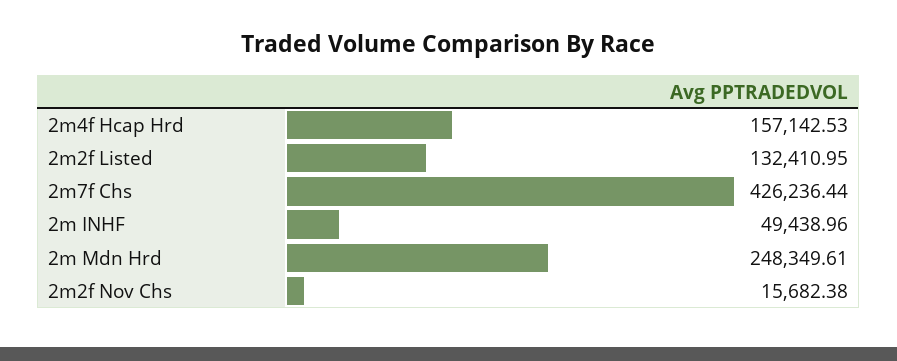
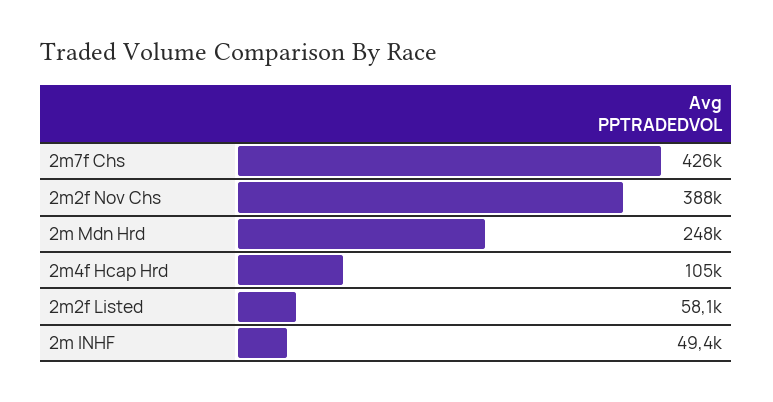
2m4f Hcap Hrd: 157142.53 -> 105000
2m2f Listed: 132410.95 -> 58100
2m2f Nov Chs: 15682.38 -> 388000

